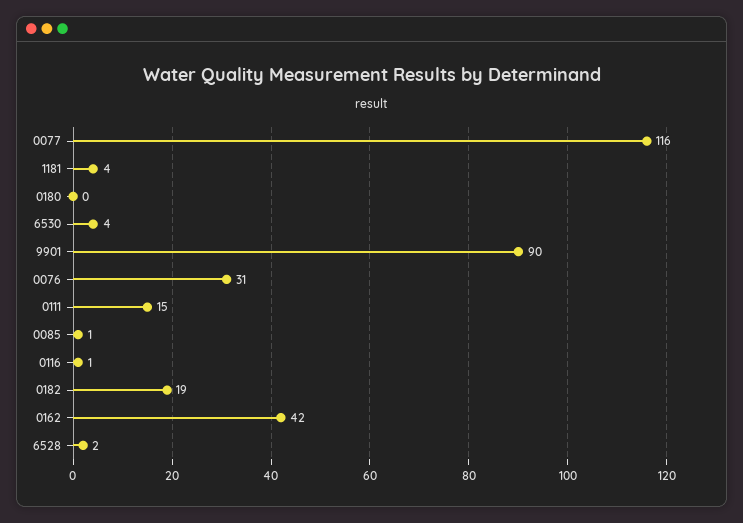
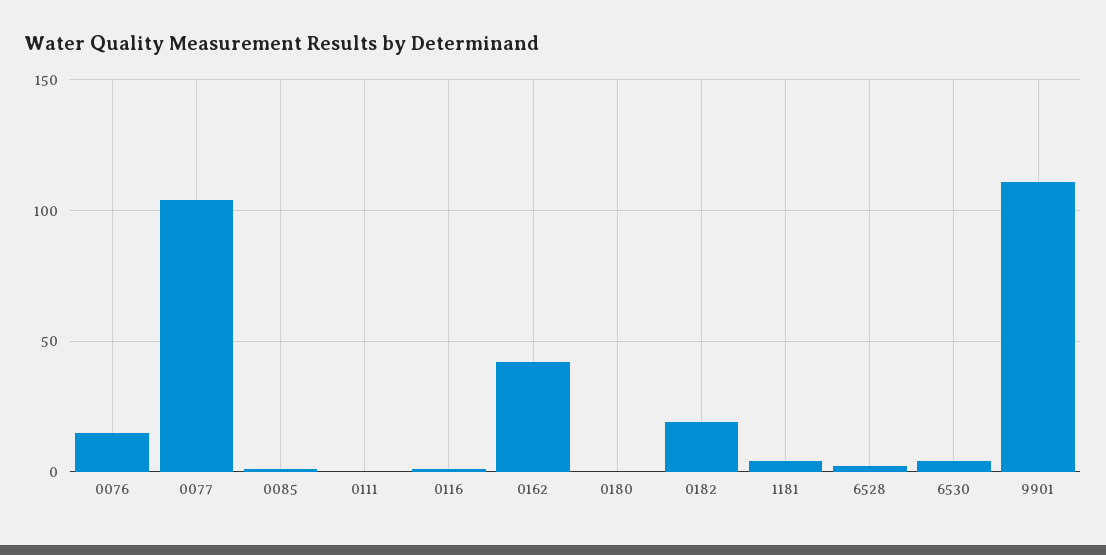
0077: 116 -> 105
9901: 90 -> 110
0076: 31 -> 15
0111: 15 -> 0

